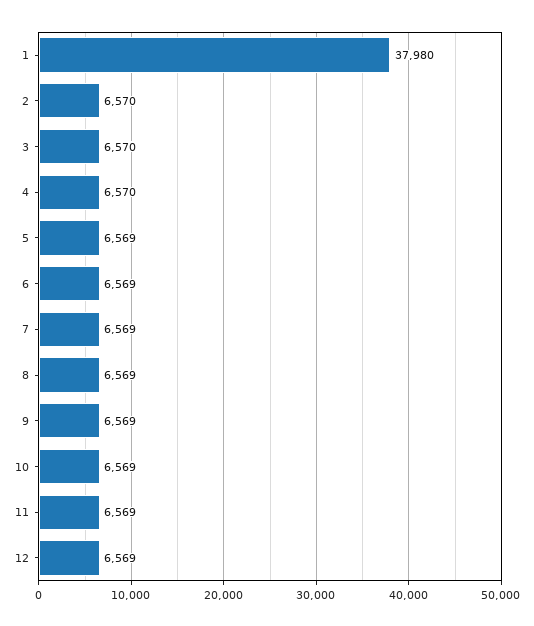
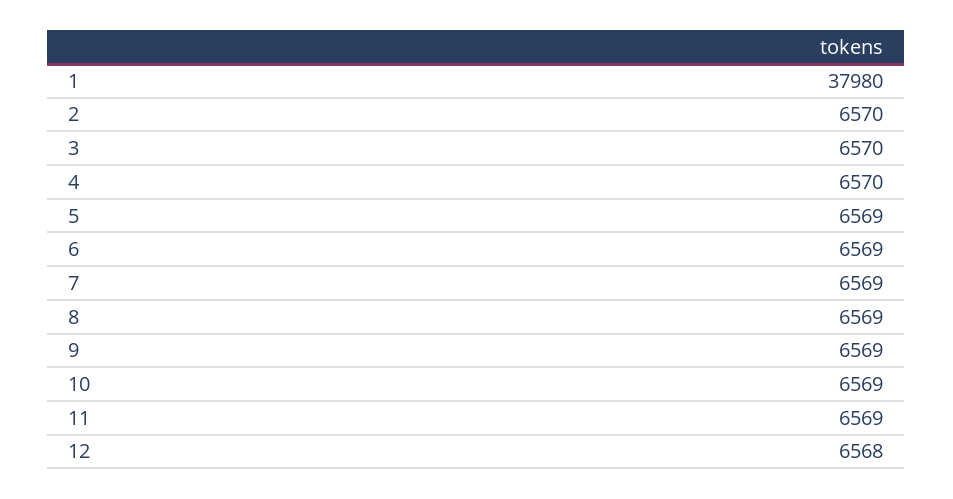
12: 6569 -> 6568

